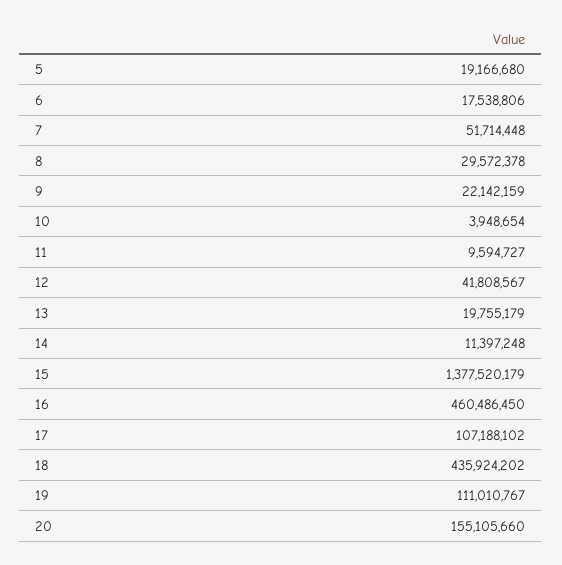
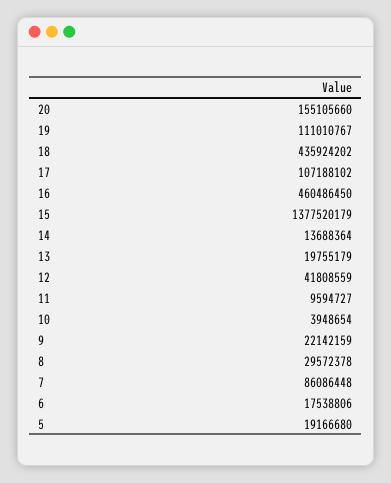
7: 51714448 -> 86086448
12: 41808567 -> 41808559
14: 11397248 -> 13688364

